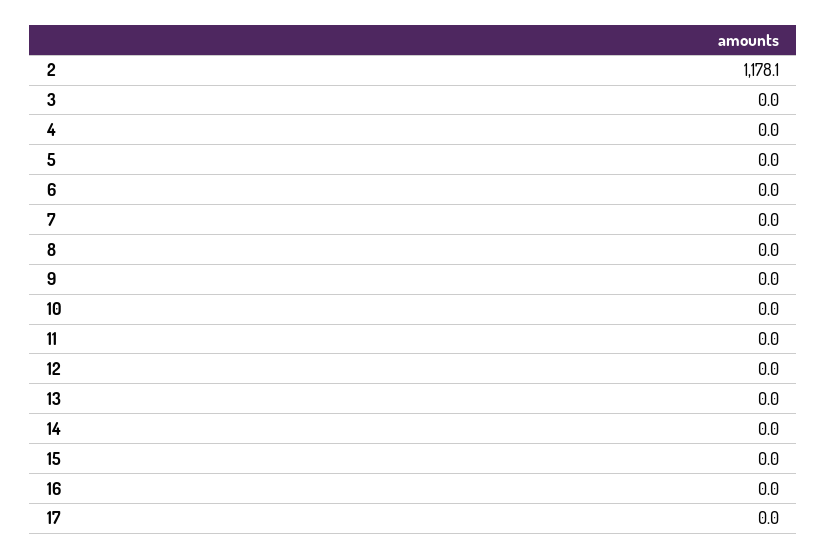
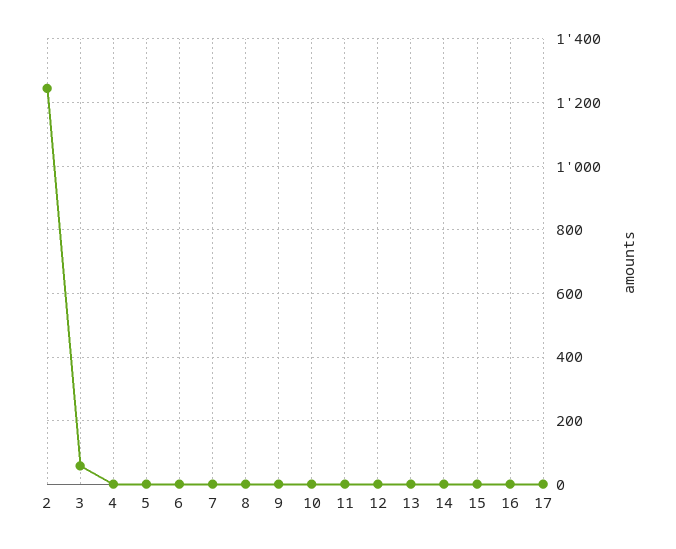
2: 1178.1 -> 1240
3: 0 -> 60

